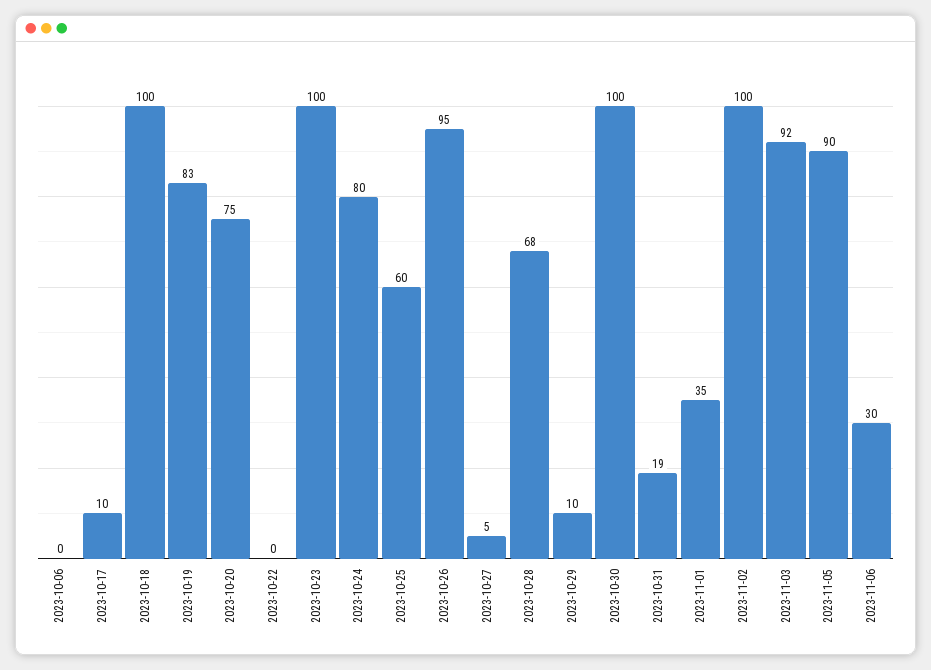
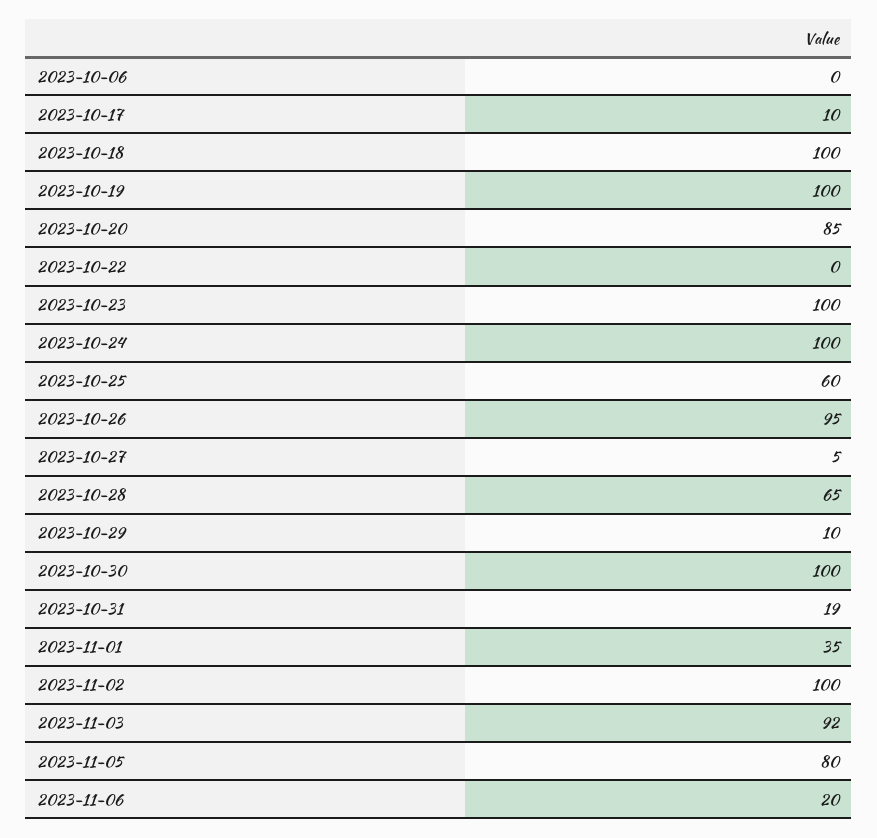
2023-10-19: 83 -> 100
2023-10-20: 75 -> 85
2023-10-24: 80 -> 100
2023-10-28: 68 -> 65
2023-11-05: 90 -> 80
2023-11-06: 30 -> 20

